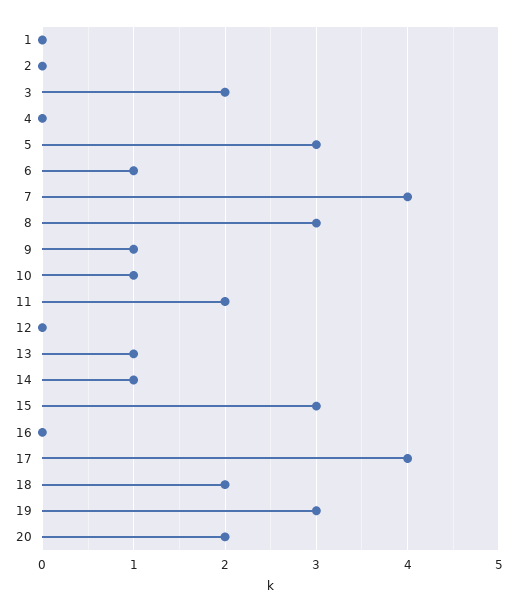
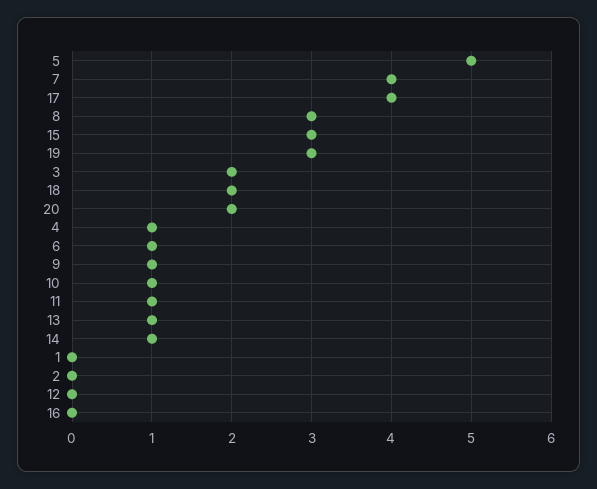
4: 0 -> 1
5: 3 -> 5
11: 2 -> 1

